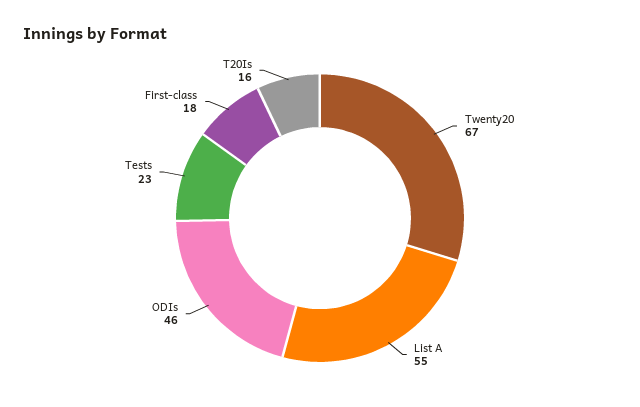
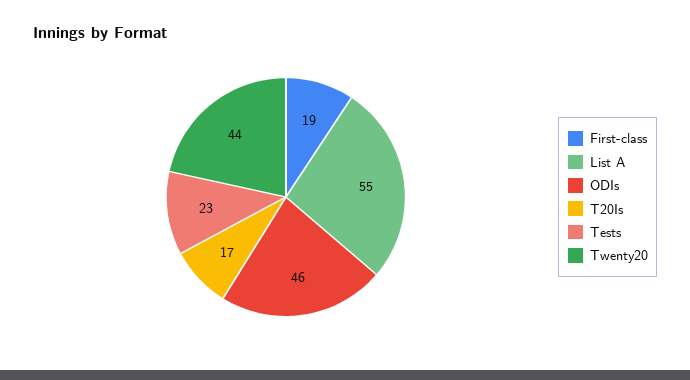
Twenty20: 67 -> 44
First-class: 18 -> 19
T20Is: 16 -> 17

